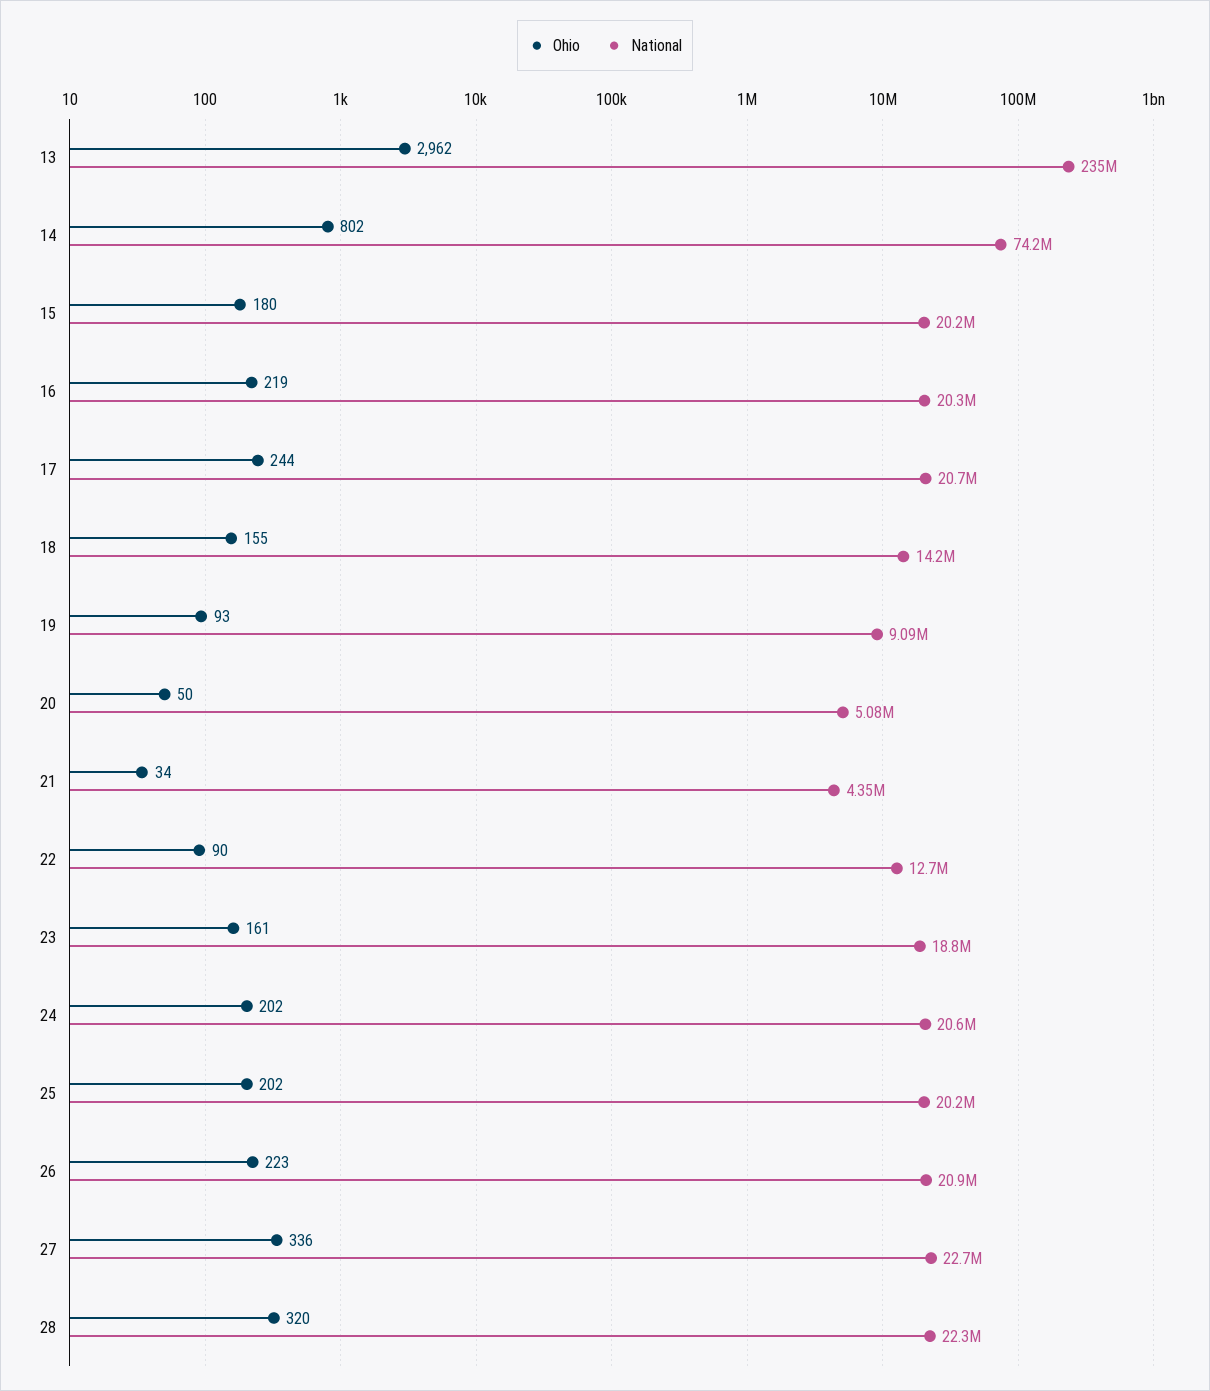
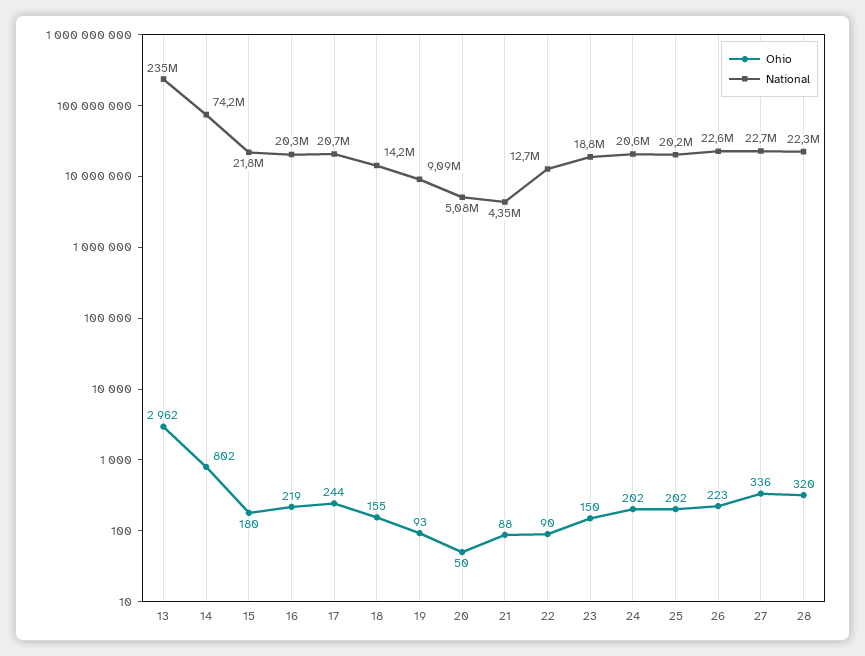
National, 15: 20200000 -> 21800000
Ohio, 21: 34 -> 88
Ohio, 23: 161 -> 150
National, 26: 20900000 -> 22600000

